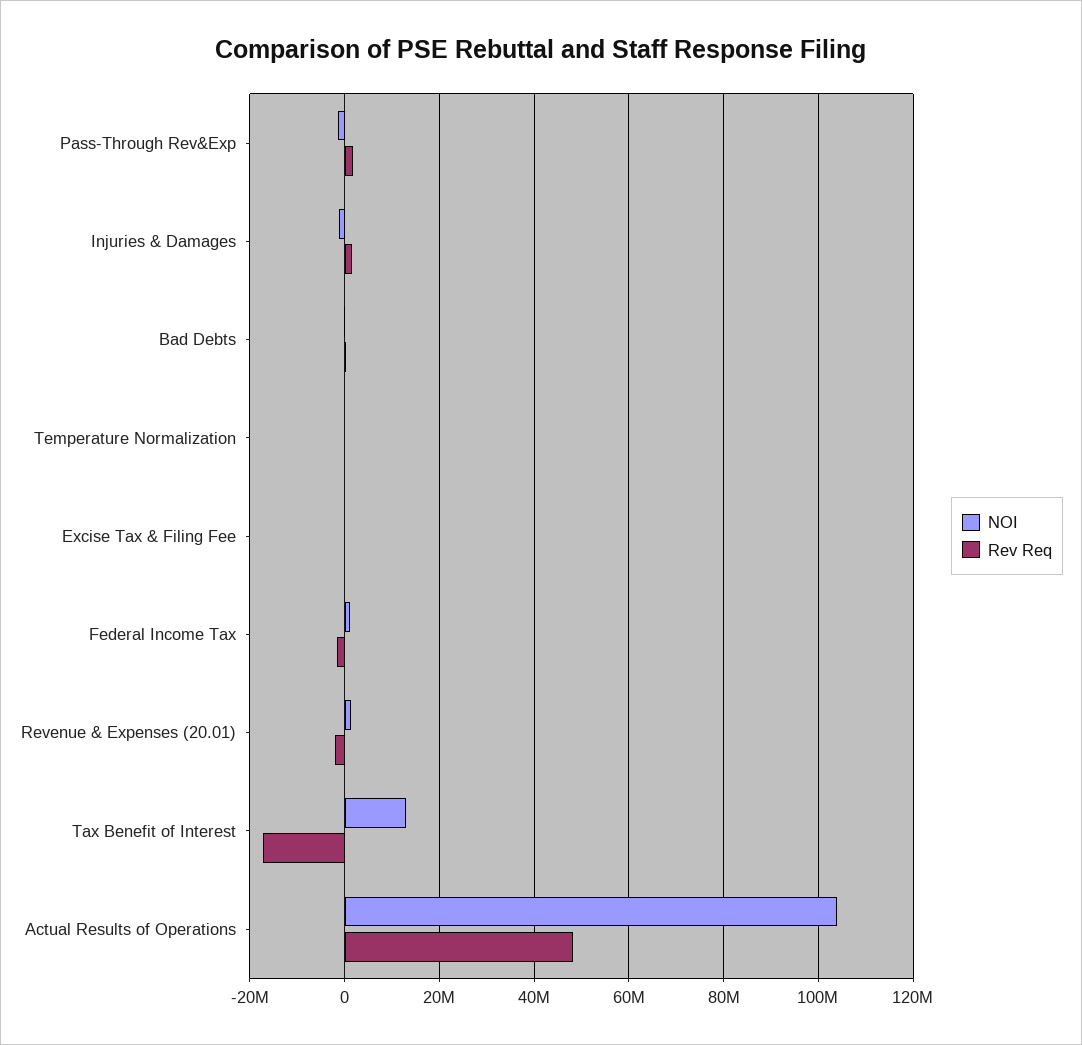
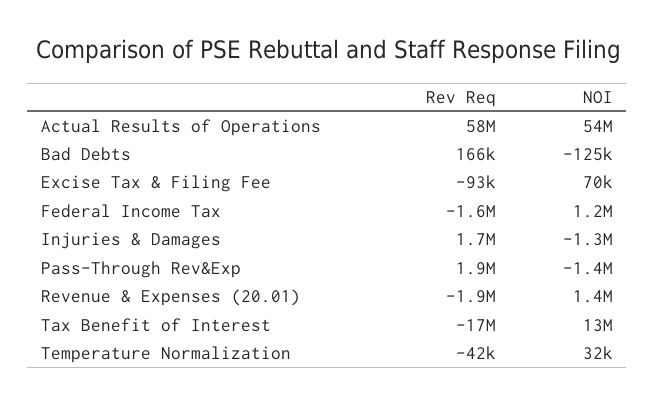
NOI, Actual Results of Operations: 104000000 -> 54000000
Rev Req, Actual Results of Operations: 48000000 -> 58000000

